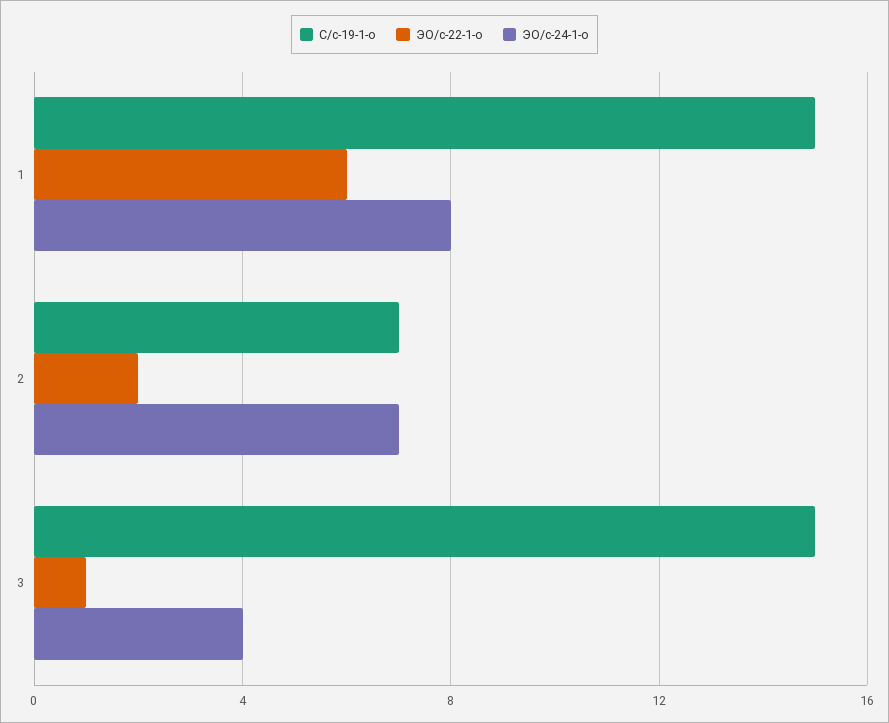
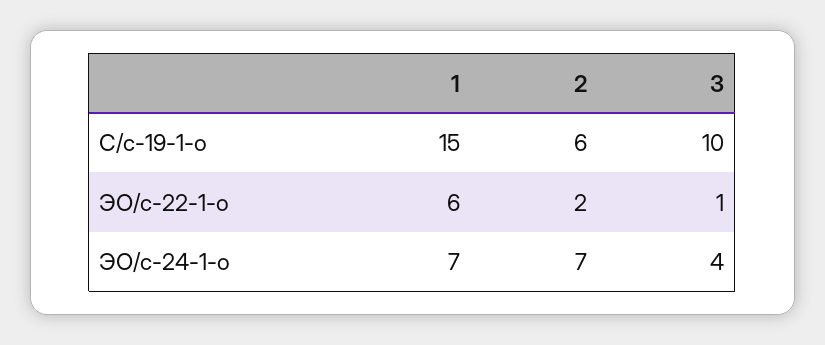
ЭО/с-24-1-о, 1: 8 -> 7
С/с-19-1-о, 2: 7 -> 6
С/с-19-1-о, 3: 15 -> 10

